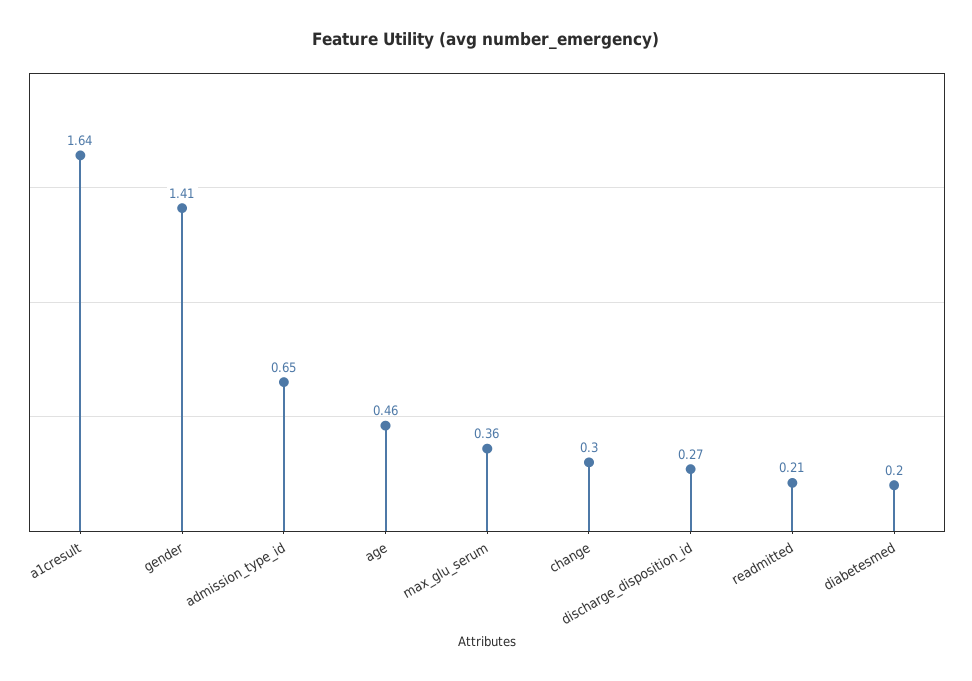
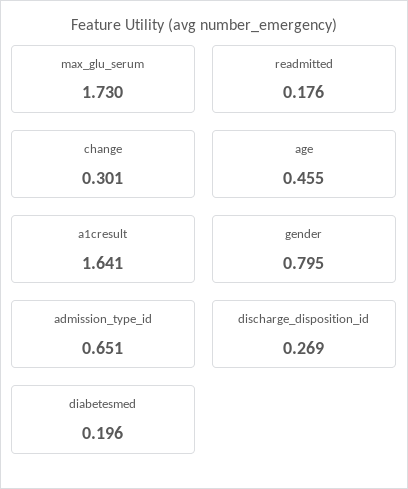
gender: 1.41 -> 0.795
max_glu_serum: 0.36 -> 1.73
readmitted: 0.21 -> 0.176

